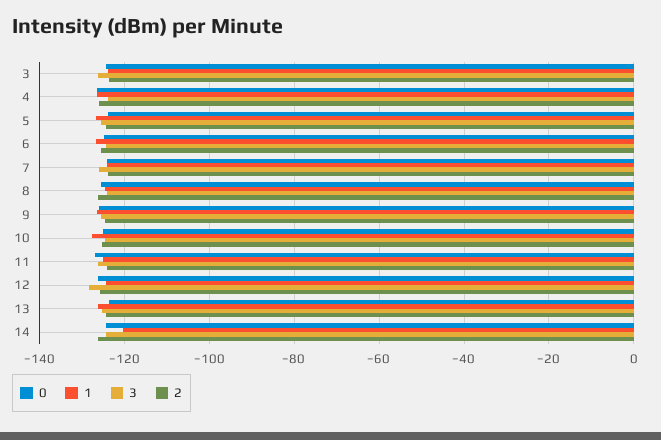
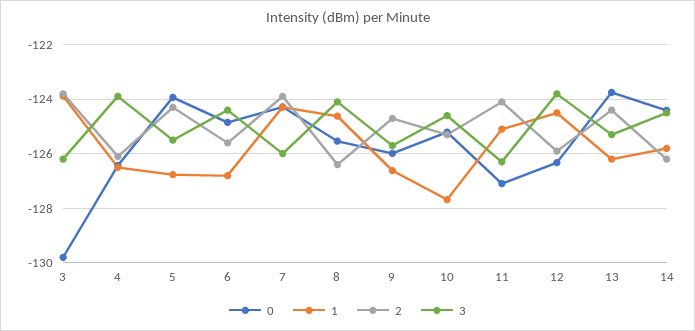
0, 3: -124 -> -129.75
3, 12: -128 -> -123.75
1, 14: -120 -> -125.75

